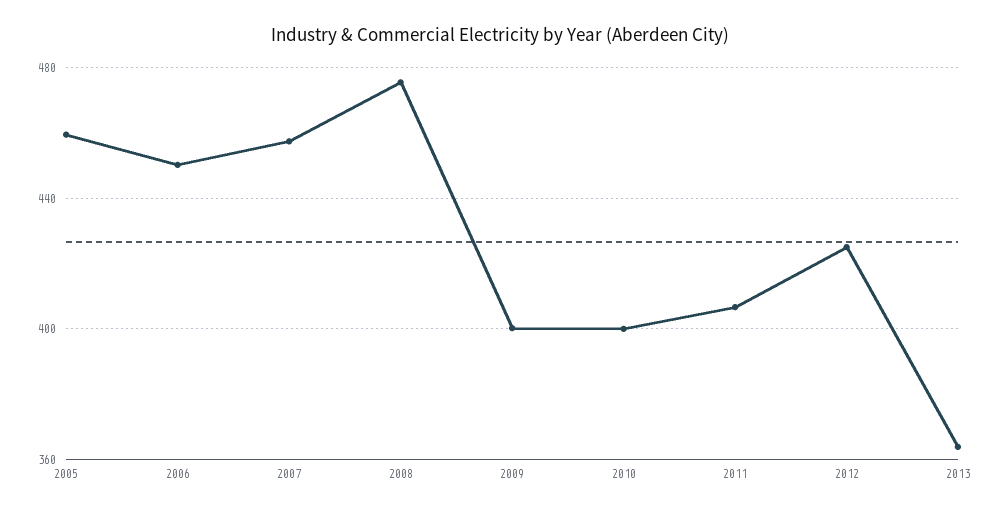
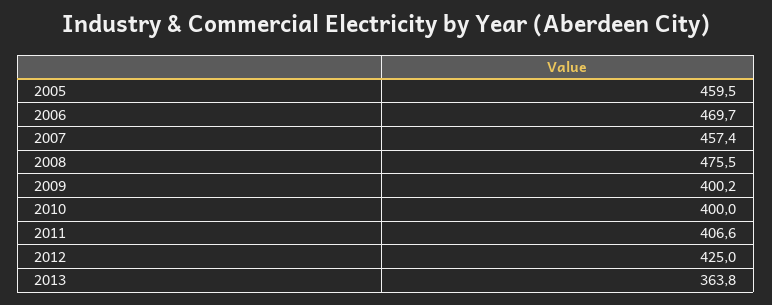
2006: 450 -> 469.7

